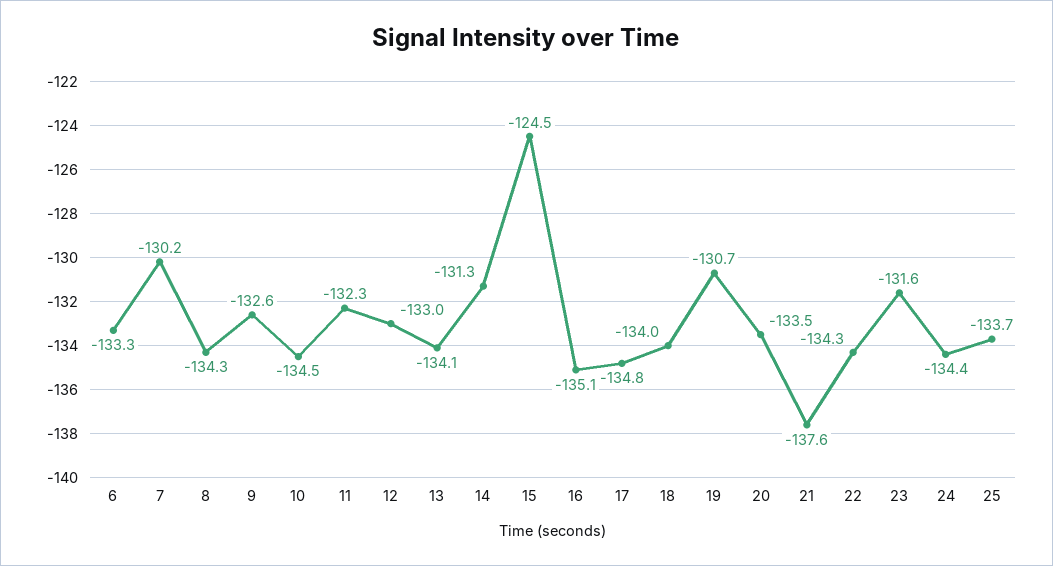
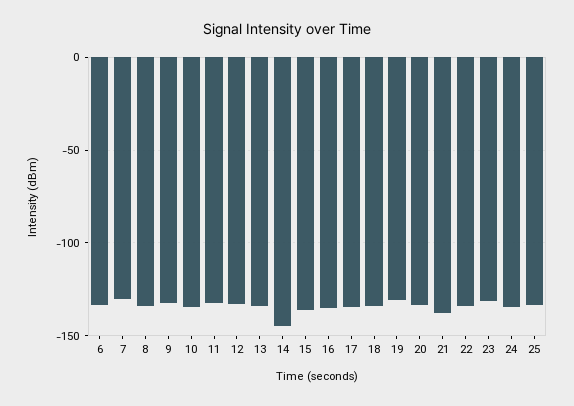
14: -131.3 -> -145
15: -124.5 -> -135

